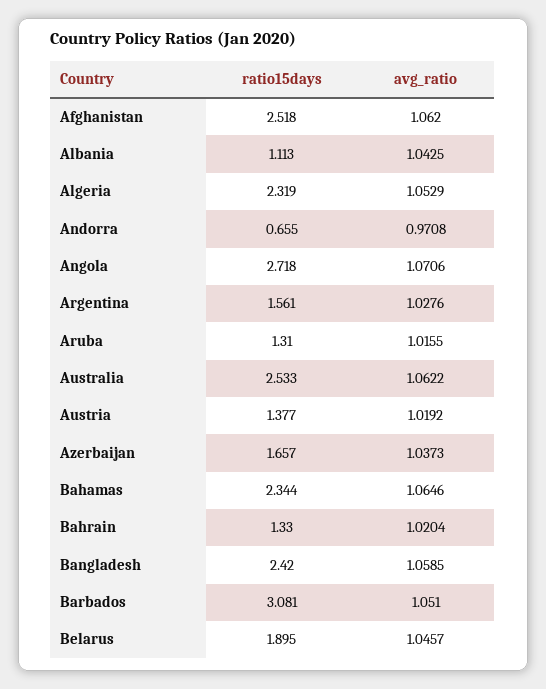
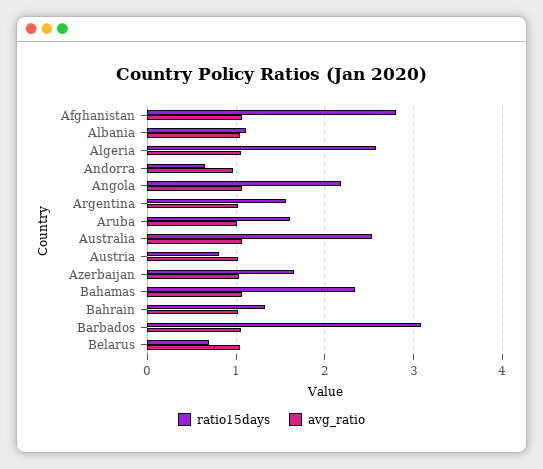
ratio15days, Afghanistan: 2.518 -> 2.8
ratio15days, Algeria: 2.319 -> 2.6
ratio15days, Angola: 2.718 -> 2.2
ratio15days, Aruba: 1.31 -> 1.6
ratio15days, Austria: 1.377 -> 0.8
ratio15days, Bangladesh: 2.42 -> none
avg_ratio, Bangladesh: 1.0585 -> none
ratio15days, Belarus: 1.895 -> 0.7

